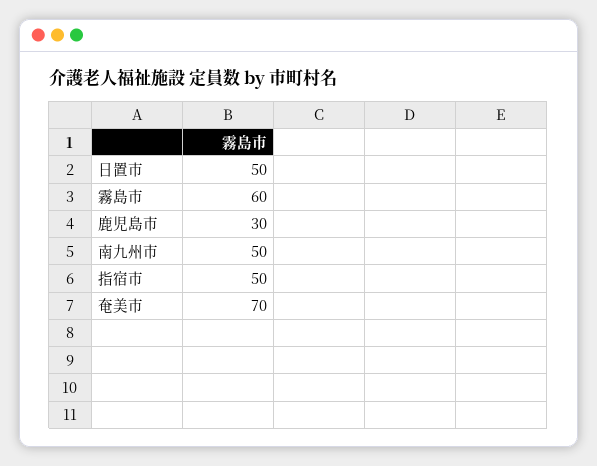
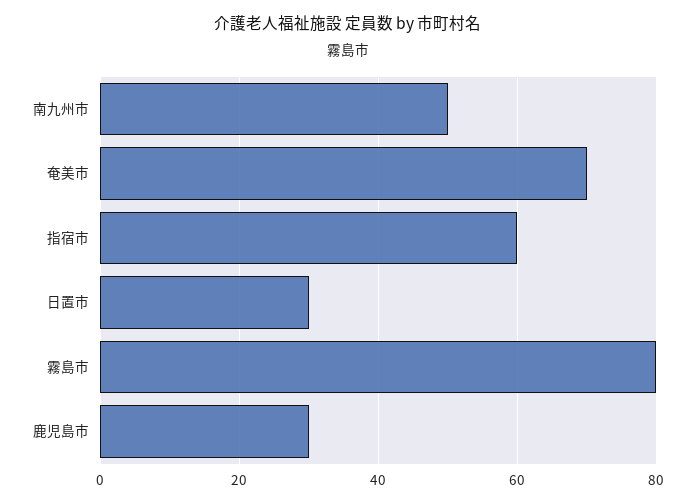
日置市: 50 -> 30
霧島市: 60 -> 80
指宿市: 50 -> 60

